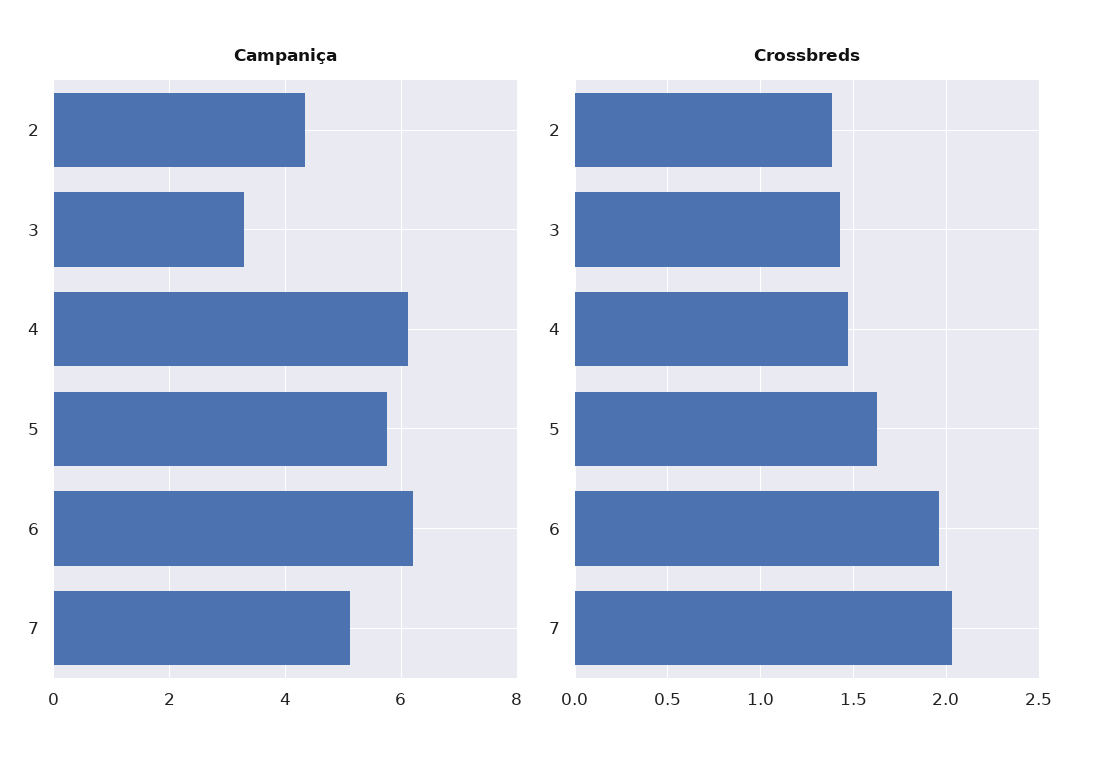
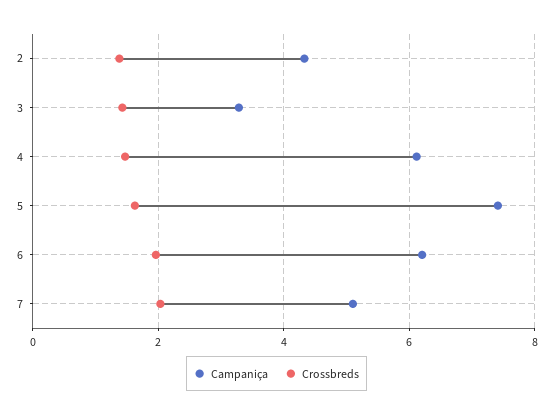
Campaniça, 5: 5.8 -> 7.4

